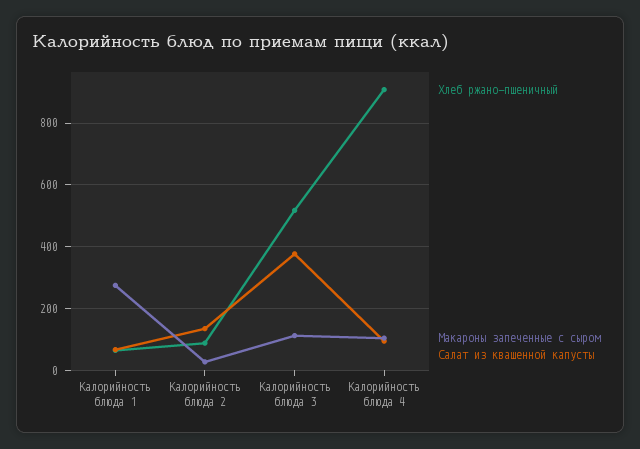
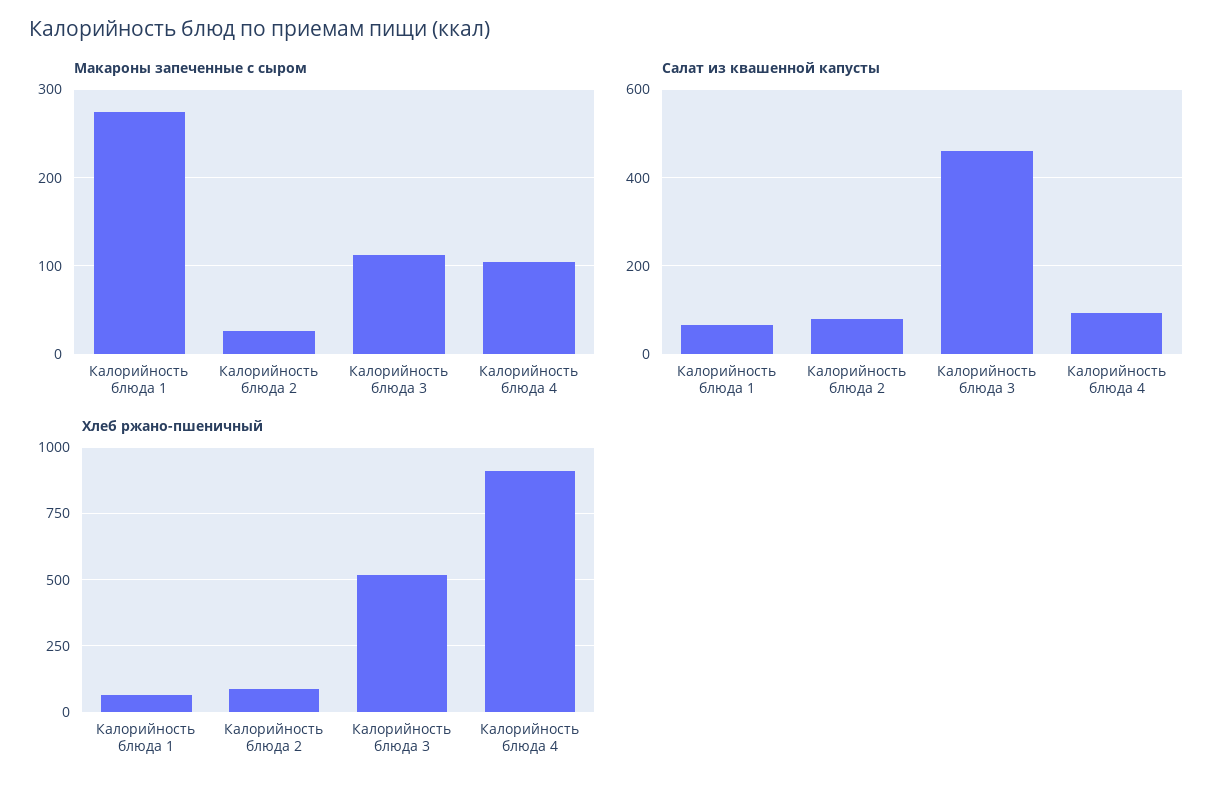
Салат из квашенной капусты, Калорийность блюда 2: 140 -> 80
Салат из квашенной капусты, Калорийность блюда 3: 380 -> 460

